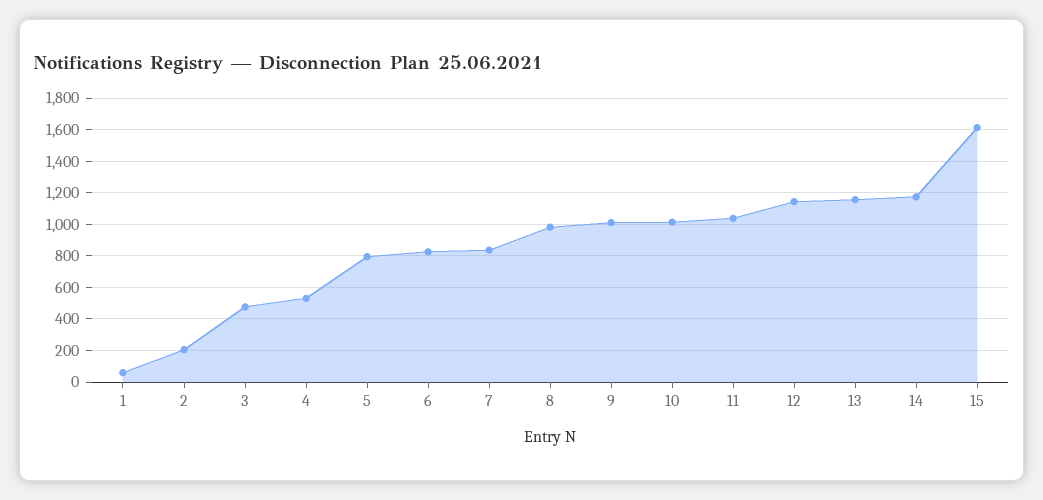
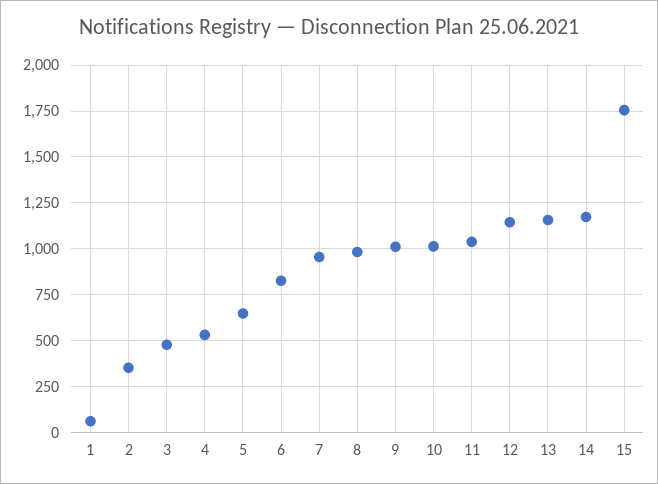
2: 200 -> 350
5: 800 -> 650
7: 850 -> 950
15: 1600 -> 1750

